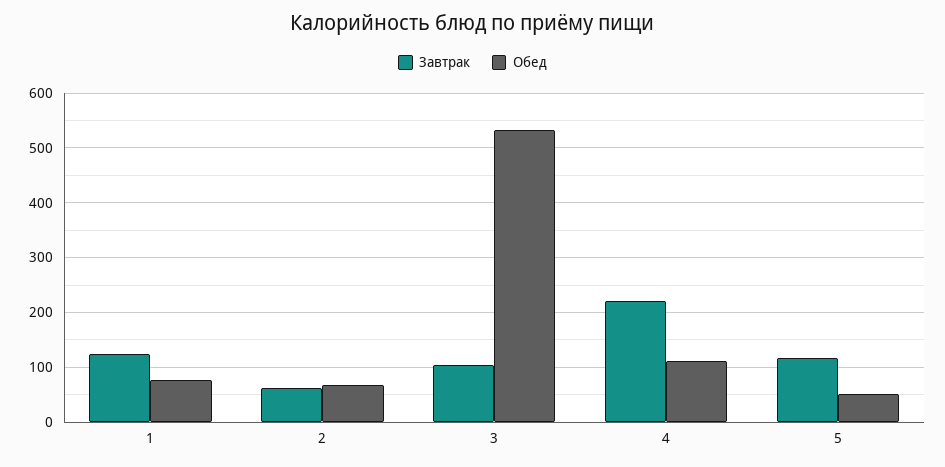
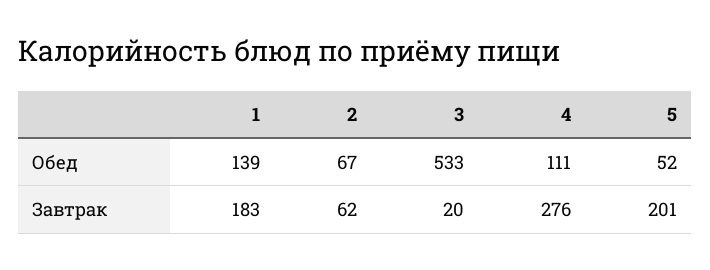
Завтрак, 1: 120 -> 183
Обед, 1: 80 -> 139
Завтрак, 3: 100 -> 20
Завтрак, 4: 220 -> 276
Завтрак, 5: 120 -> 201

